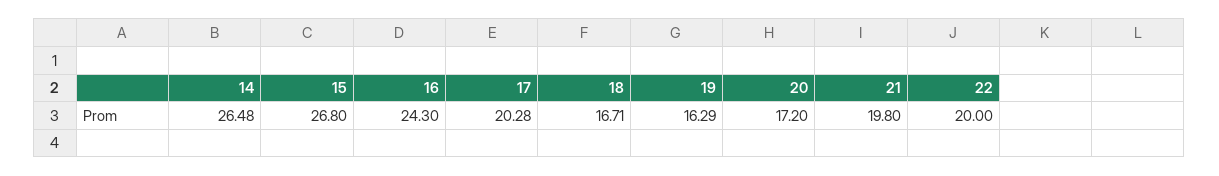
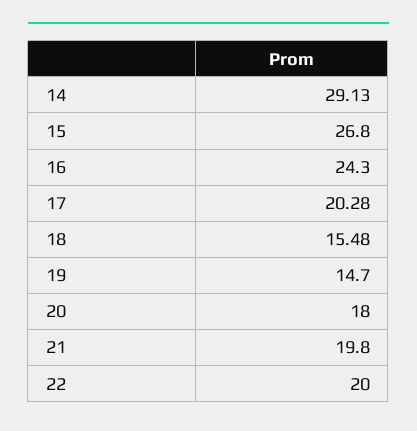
14: 26.48 -> 29.13
18: 16.71 -> 15.48
19: 16.29 -> 14.7
20: 17.2 -> 18

